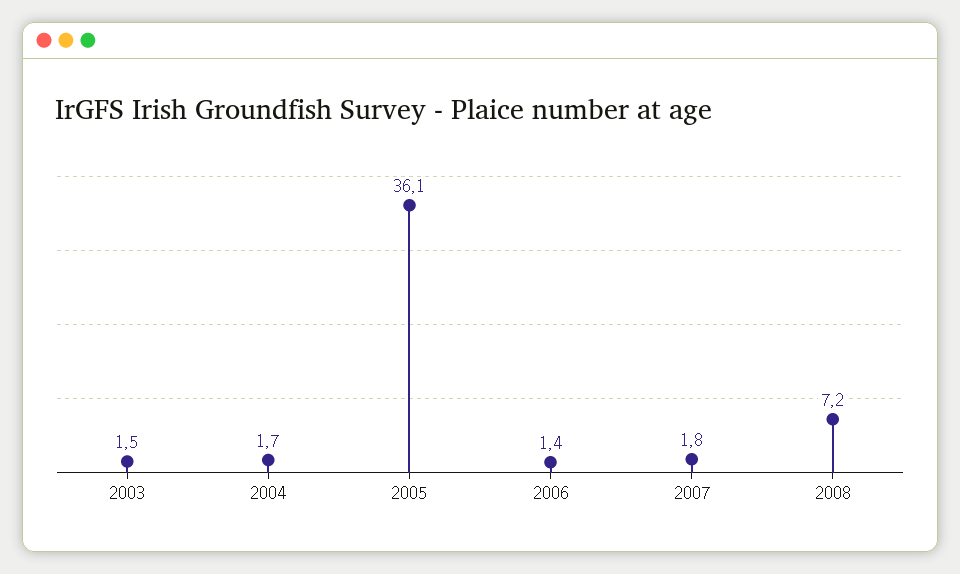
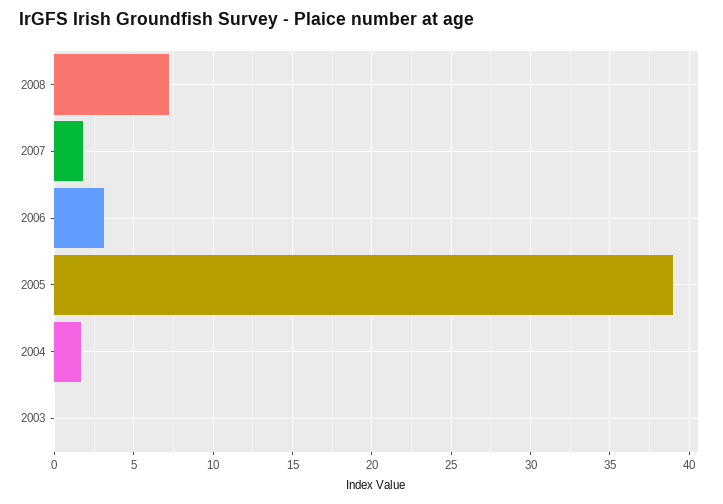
2003: 1.5 -> 0
2005: 36.1 -> 39
2006: 1.4 -> 3

